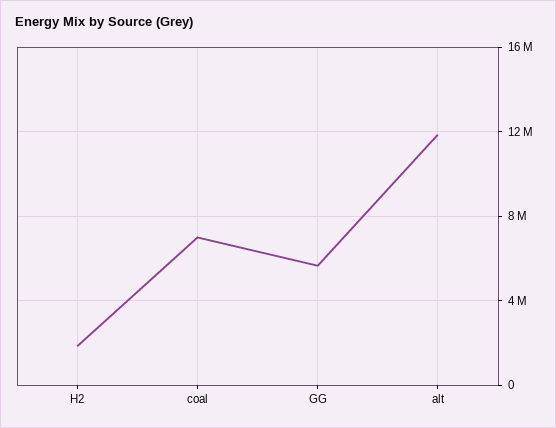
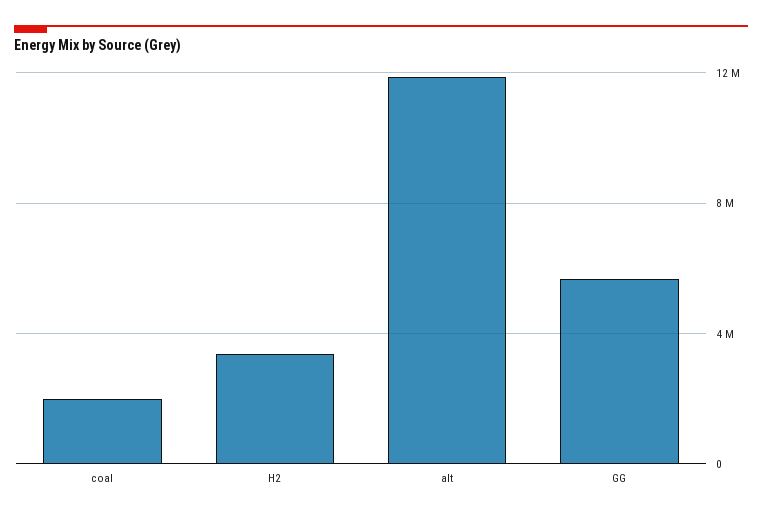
H2: 2000000 -> 3500000
coal: 7000000 -> 2000000

